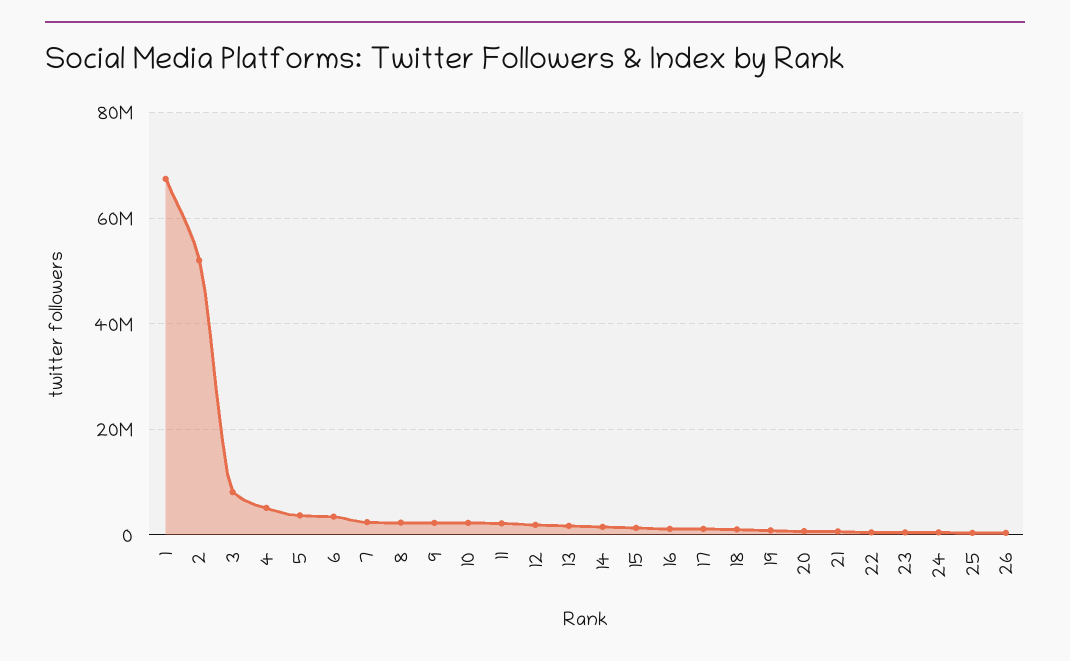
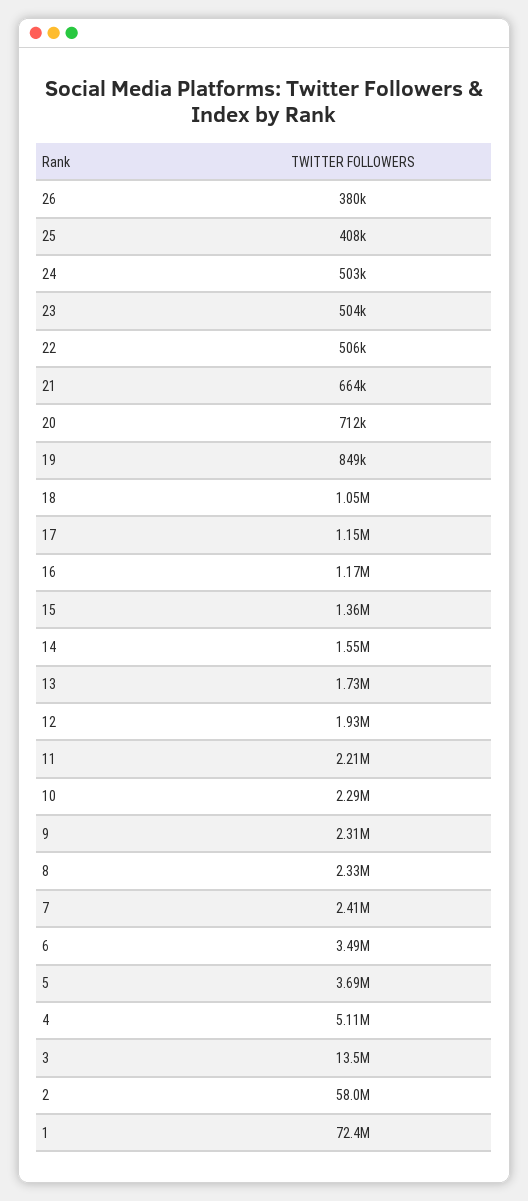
1: 68000000 -> 72400000
2: 52000000 -> 58000000
3: 8000000 -> 13500000

